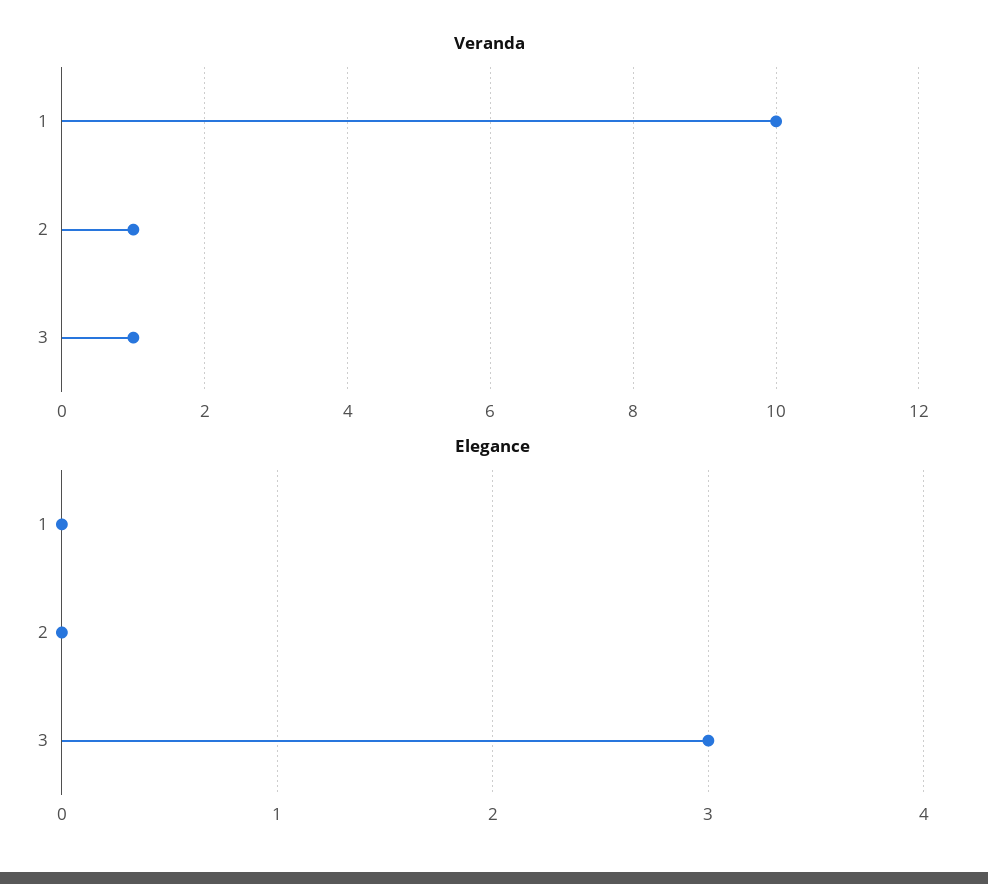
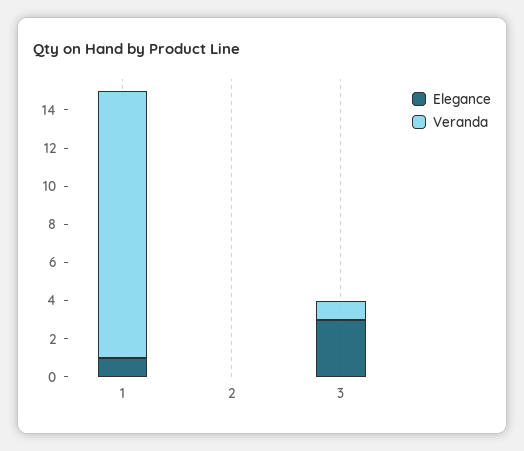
Veranda, 1: 10 -> 14
Veranda, 2: 1 -> 0
Elegance, 1: 0 -> 1

